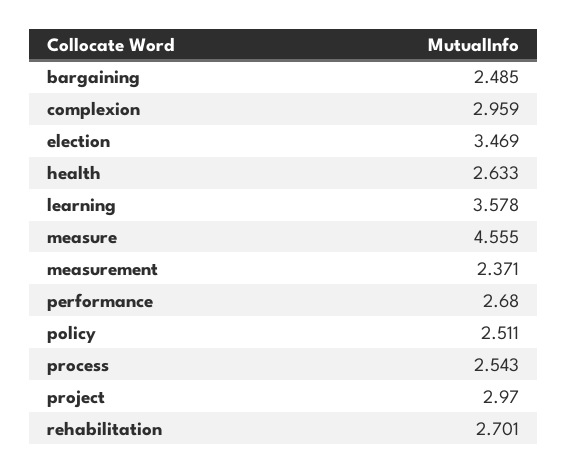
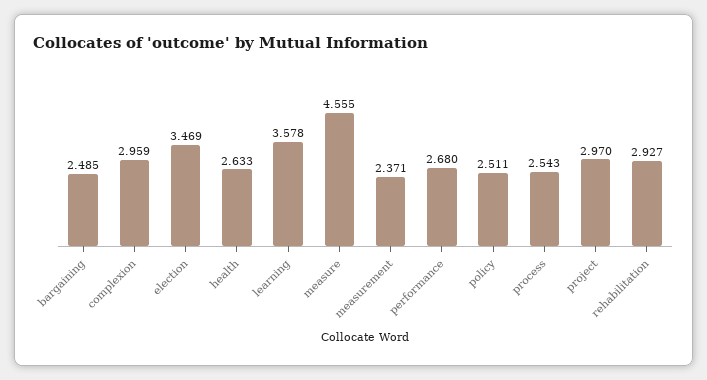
rehabilitation: 2.701 -> 2.927

